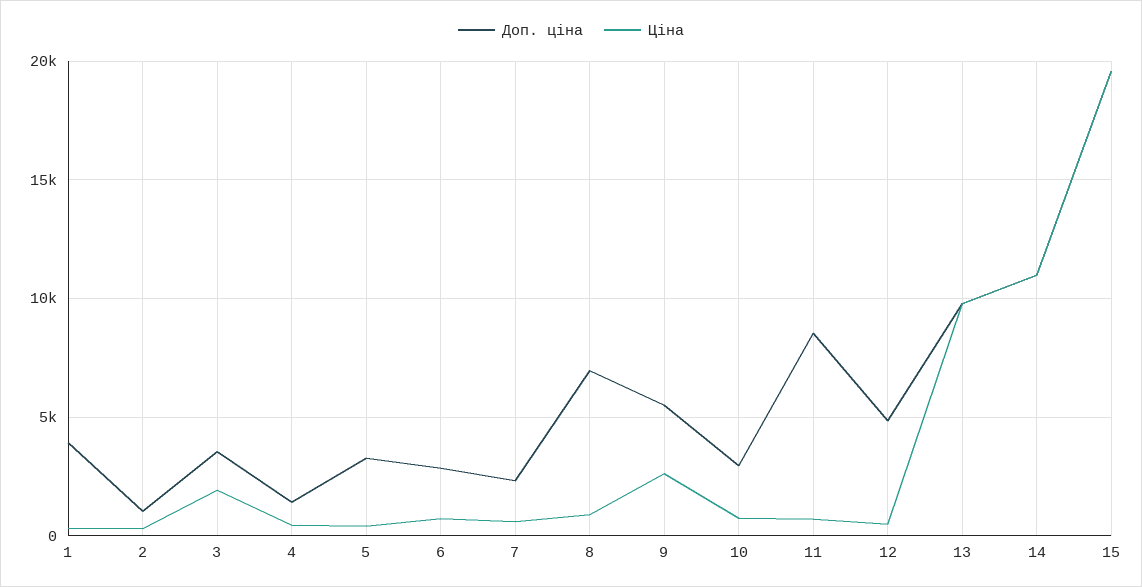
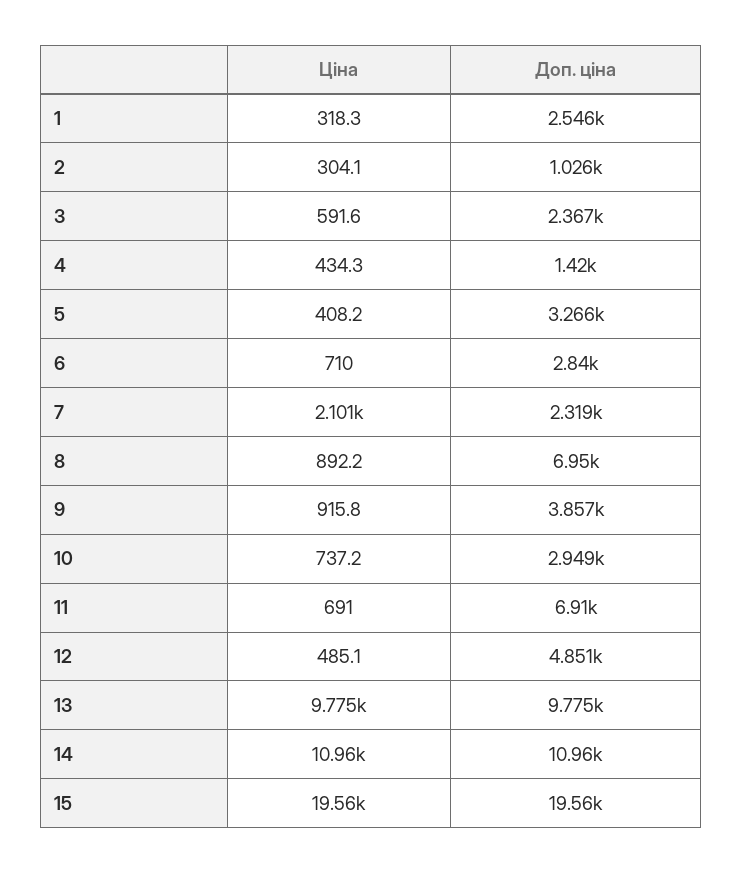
Доп. ціна, 1: 4000 -> 2546
Доп. ціна, 3: 3500 -> 2367
Ціна, 3: 2000 -> 591.6
Ціна, 7: 500 -> 2101
Доп. ціна, 9: 5500 -> 3857
Ціна, 9: 2500 -> 915.8
Доп. ціна, 11: 8500 -> 6910

